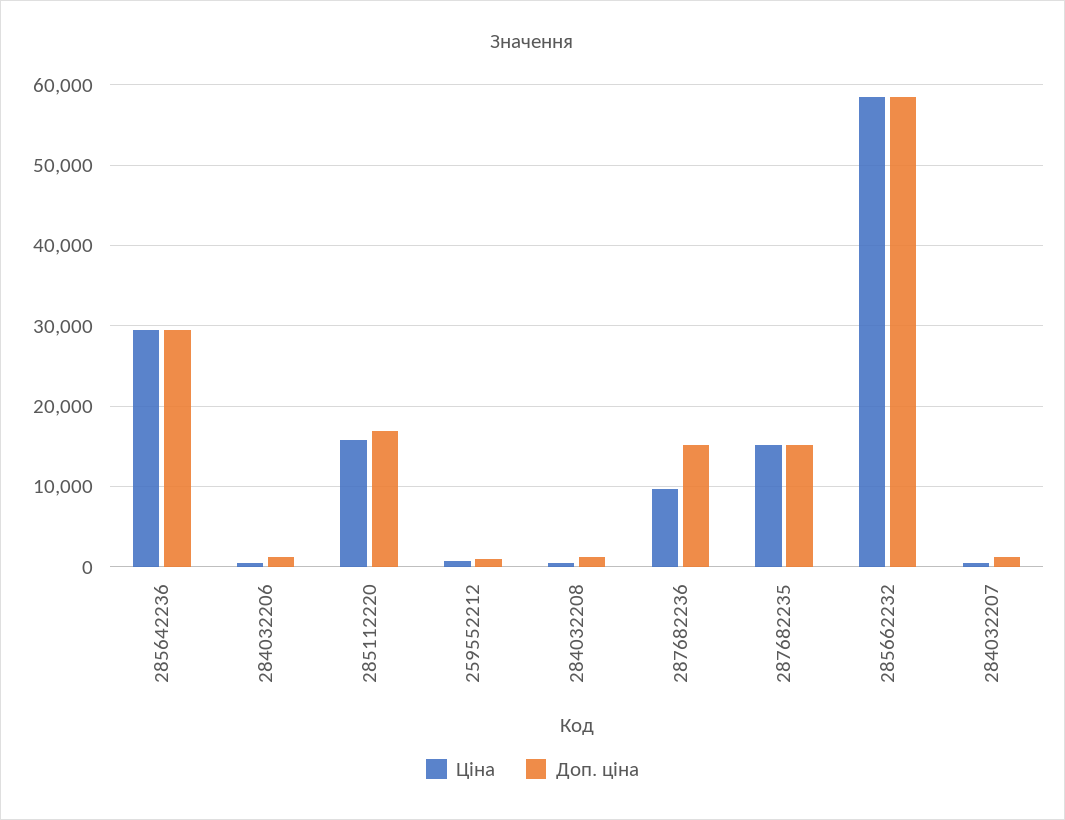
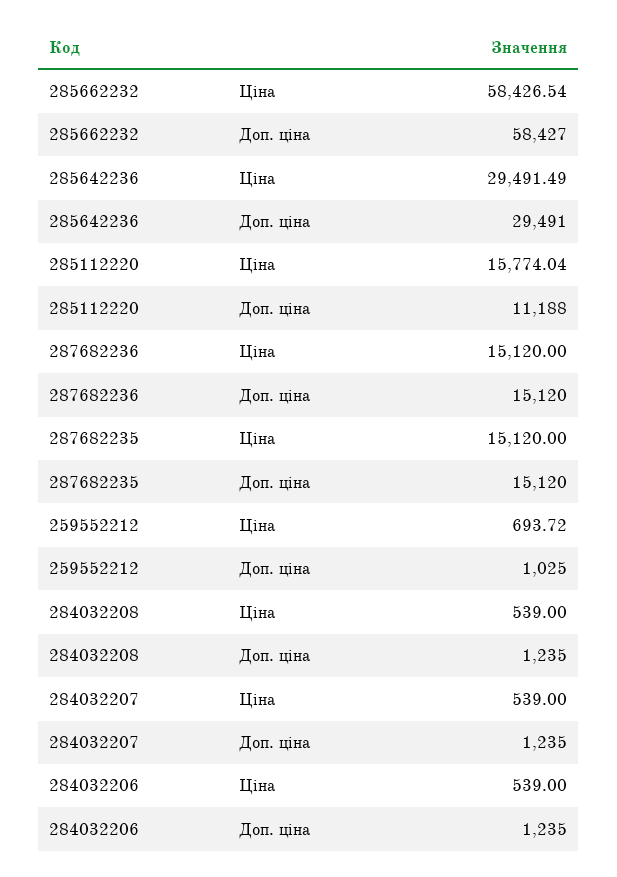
Доп. ціна, 285112220: 17000 -> 11188
Ціна, 287682236: 10000 -> 15120

